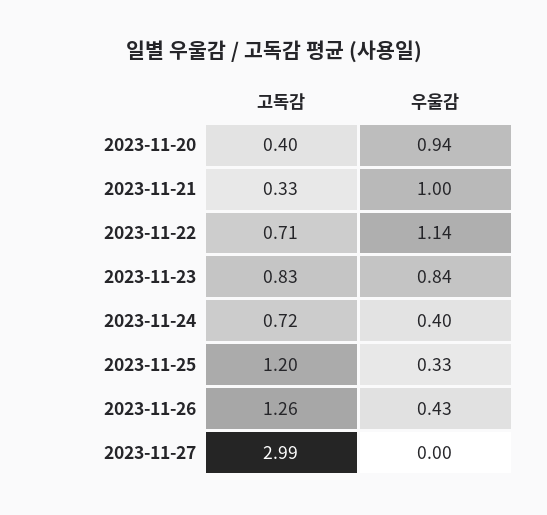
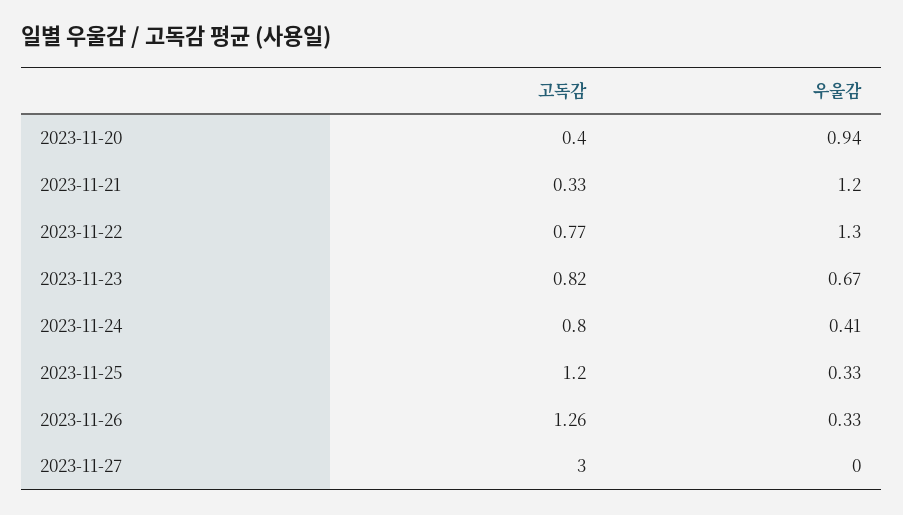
우울감, 2023-11-21: 1 -> 1.2
고독감, 2023-11-22: 0.71 -> 0.77
우울감, 2023-11-22: 1.14 -> 1.3
고독감, 2023-11-23: 0.83 -> 0.82
우울감, 2023-11-23: 0.84 -> 0.67
고독감, 2023-11-24: 0.72 -> 0.8
우울감, 2023-11-24: 0.4 -> 0.41
우울감, 2023-11-26: 0.43 -> 0.33
고독감, 2023-11-27: 2.99 -> 3

